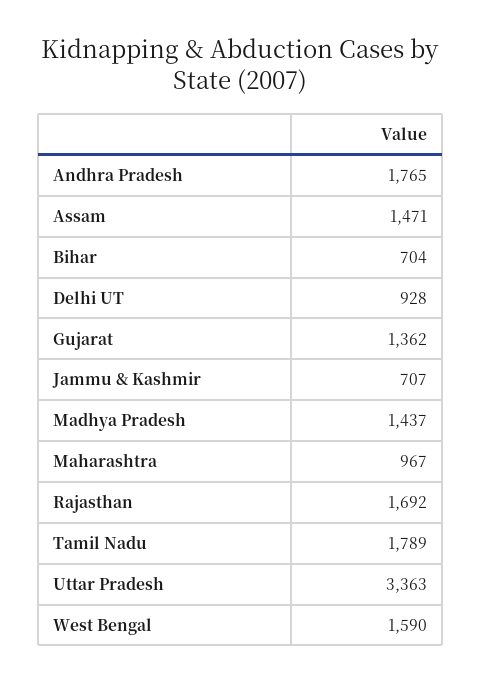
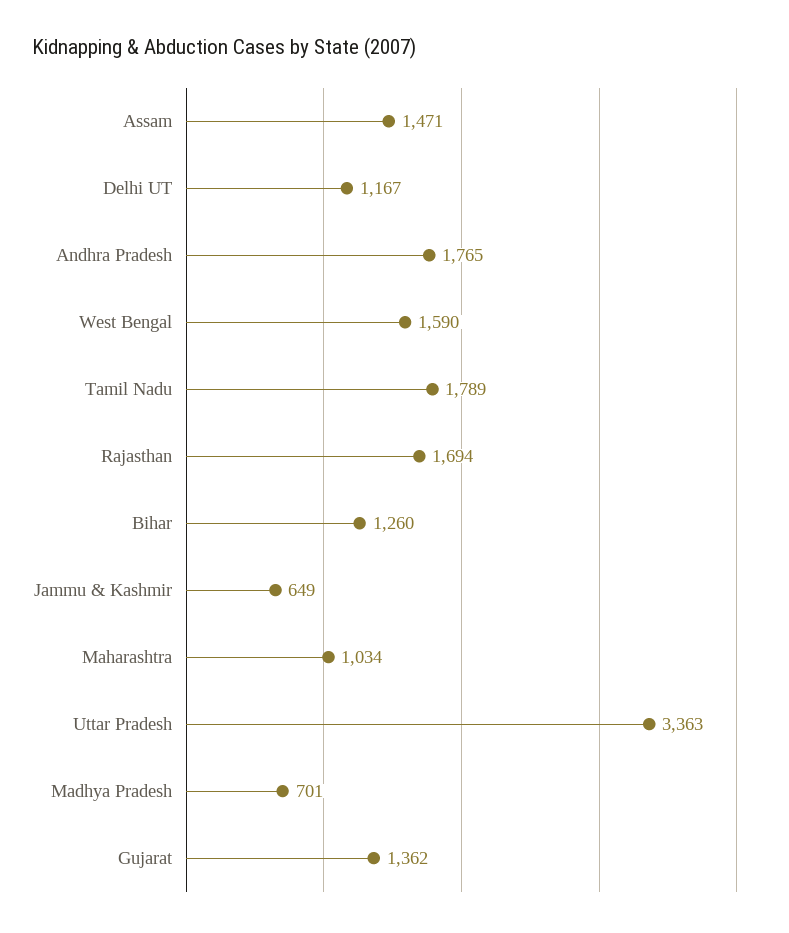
Bihar: 704 -> 1260
Delhi UT: 928 -> 1167
Jammu & Kashmir: 707 -> 649
Madhya Pradesh: 1437 -> 701
Maharashtra: 967 -> 1034
Rajasthan: 1692 -> 1694

